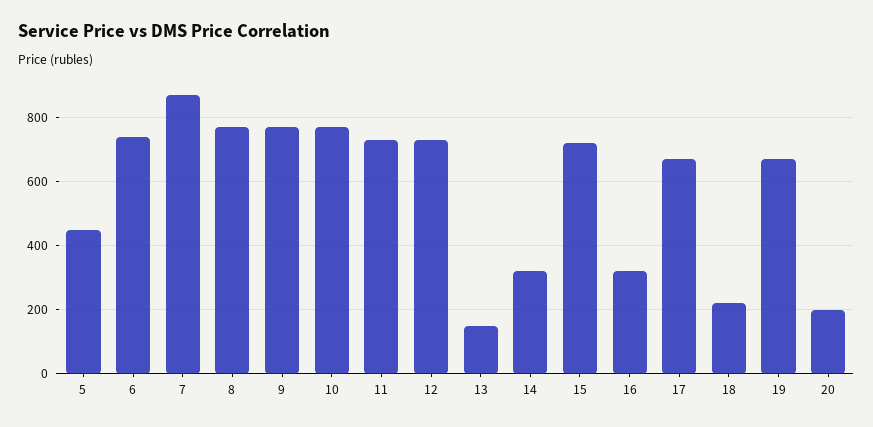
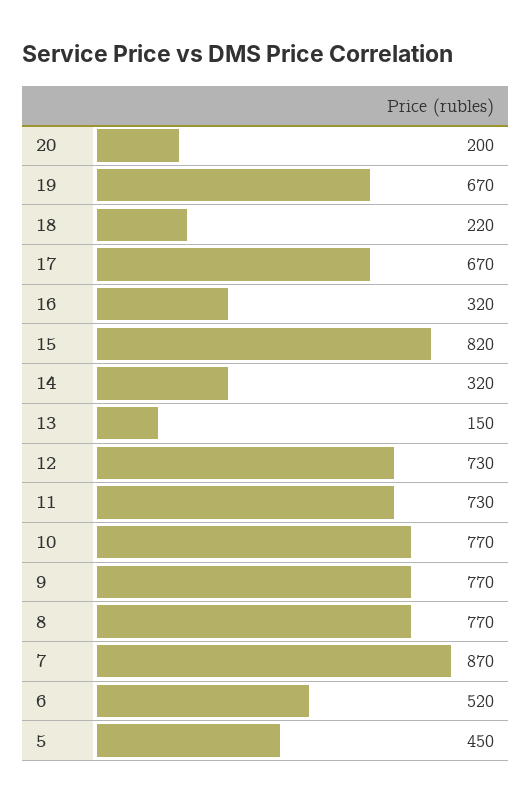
6: 740 -> 520
15: 720 -> 820

